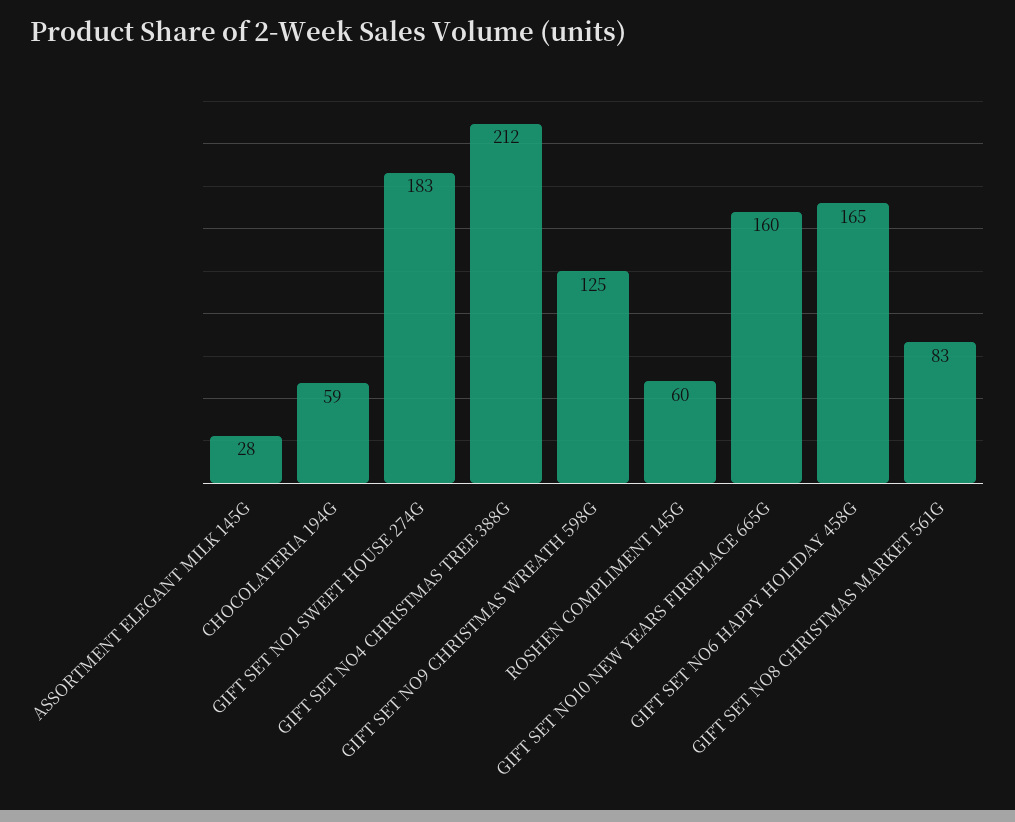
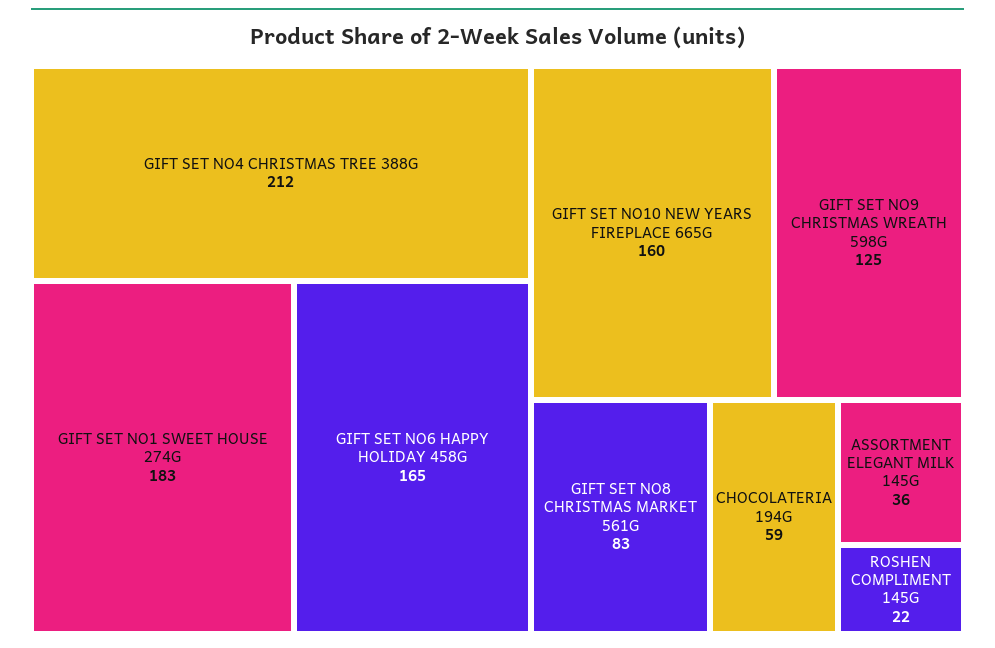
ASSORTMENT ELEGANT MILK 145G: 28 -> 36
ROSHEN COMPLIMENT 145G: 60 -> 22

